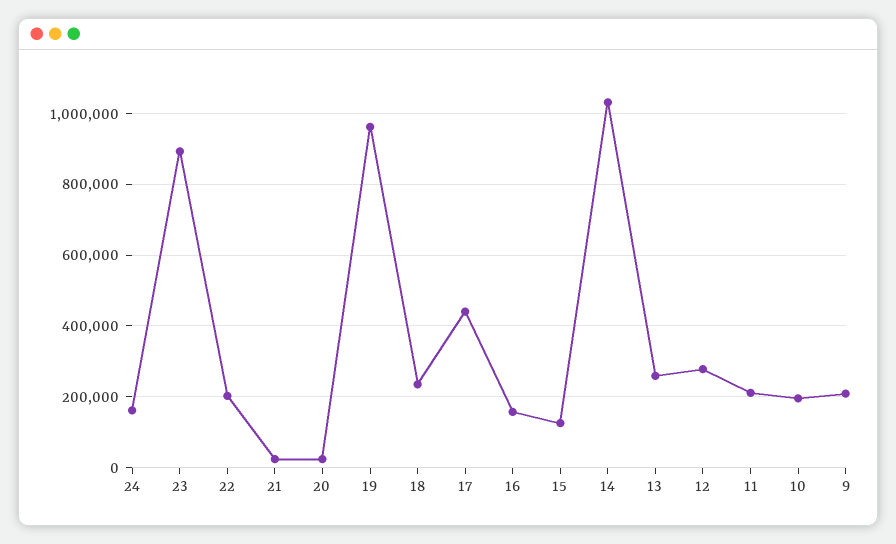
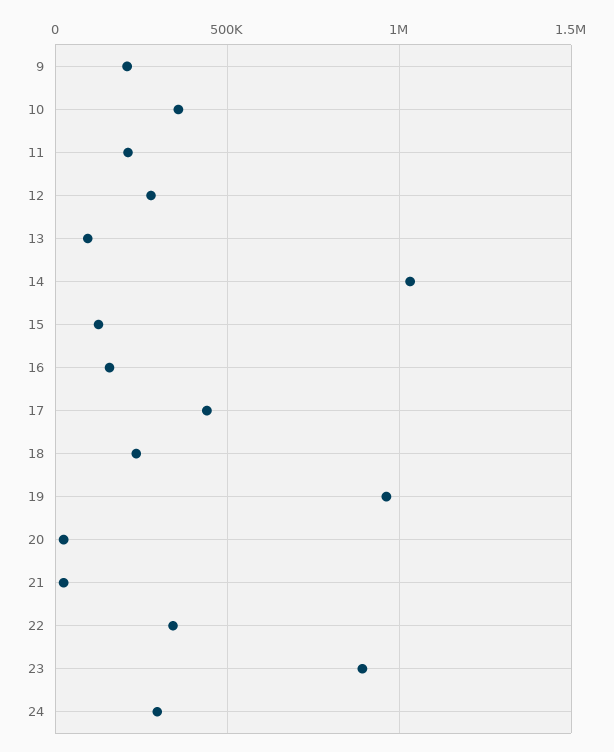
24: 160000 -> 300000
22: 200000 -> 350000
13: 260000 -> 100000
10: 200000 -> 350000

